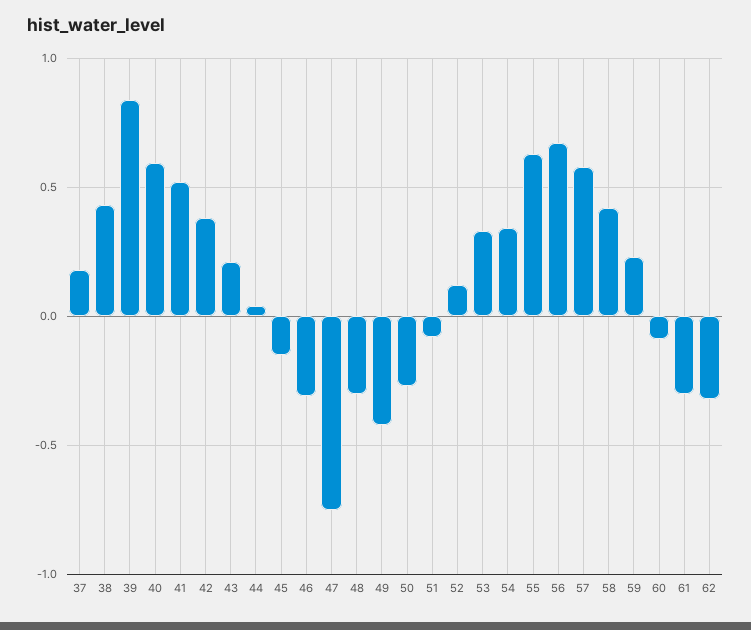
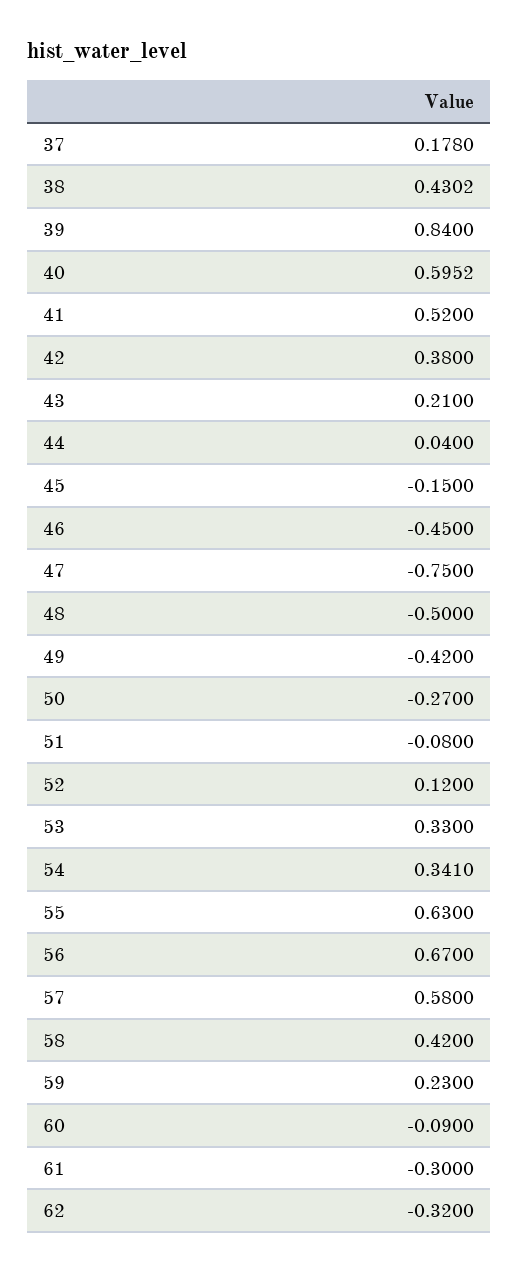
46: -0.3 -> -0.45
48: -0.3 -> -0.5

